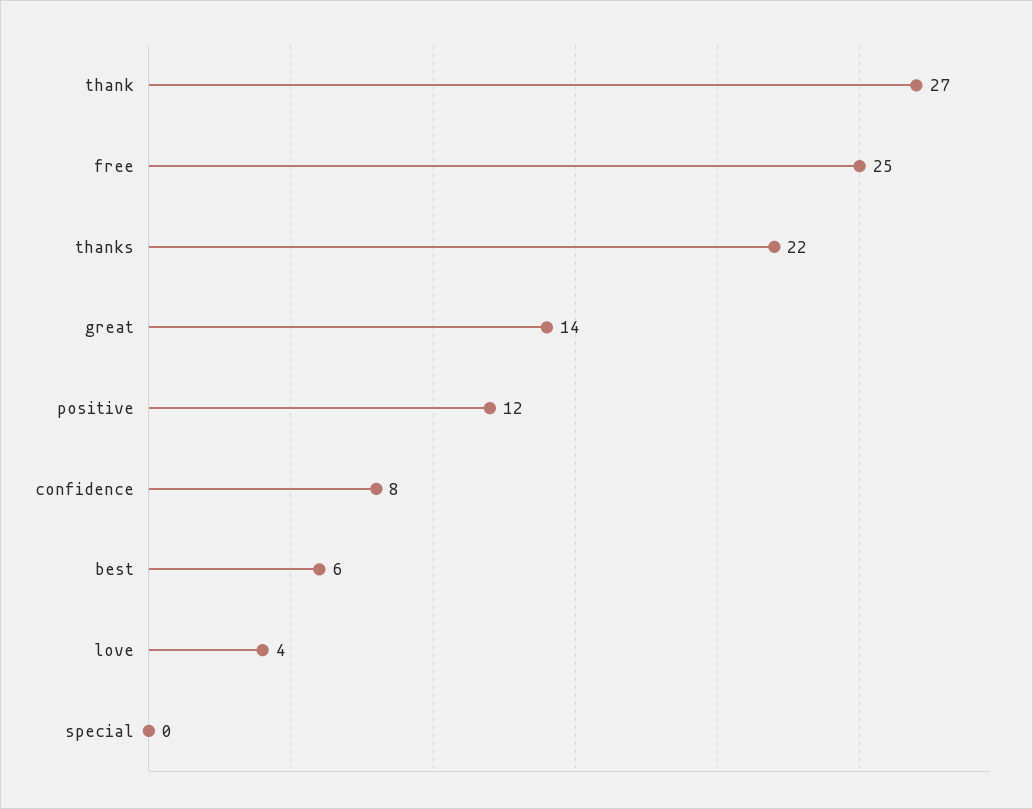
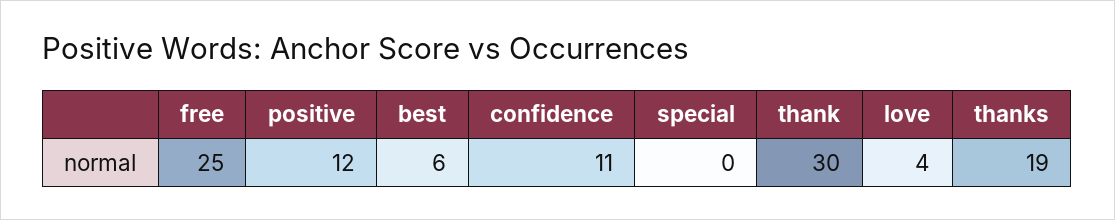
thank: 27 -> 30
thanks: 22 -> 19
great: 14 -> none
confidence: 8 -> 11

